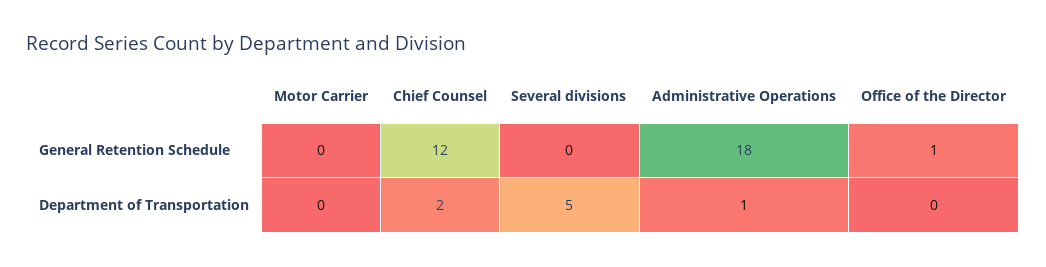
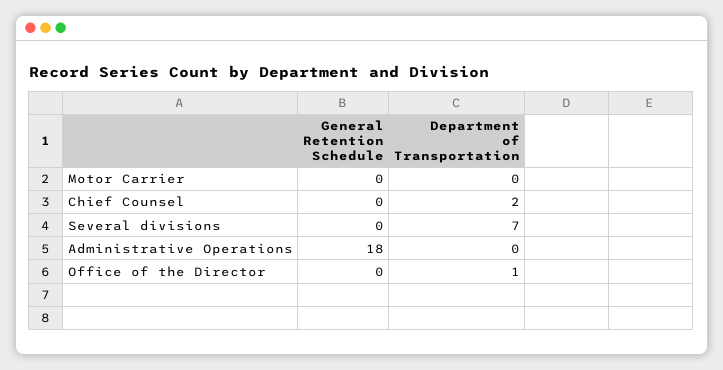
Chief Counsel, General Retention Schedule: 12 -> 0
Office of the Director, General Retention Schedule: 1 -> 0
Several divisions, Department of Transportation: 5 -> 7
Administrative Operations, Department of Transportation: 1 -> 0
Office of the Director, Department of Transportation: 0 -> 1

